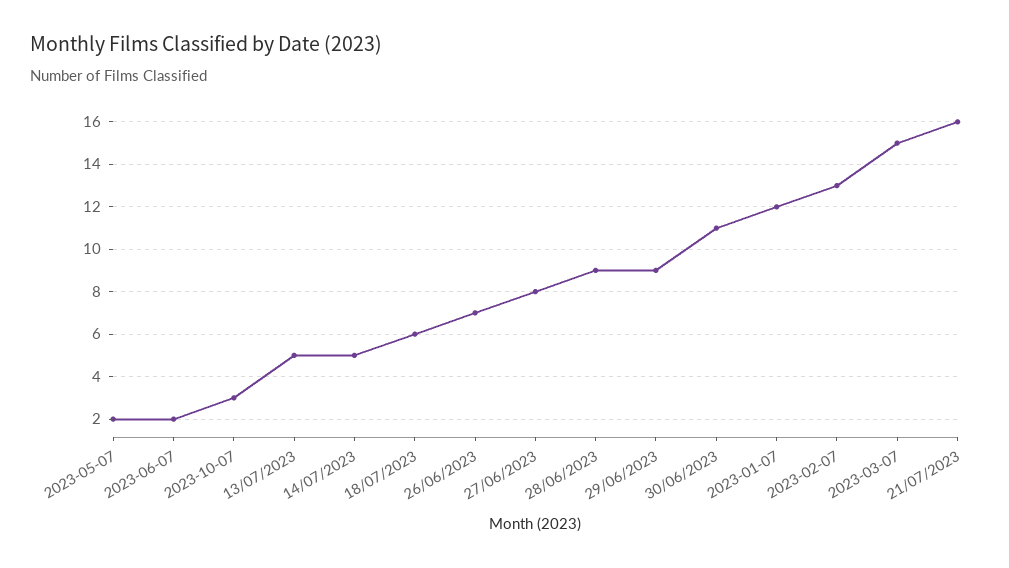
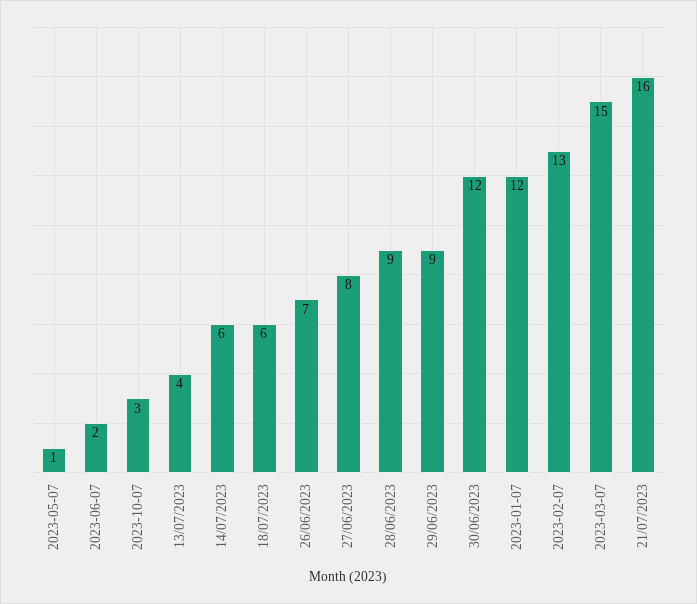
2023-05-07: 2 -> 1
13/07/2023: 5 -> 4
14/07/2023: 5 -> 6
30/06/2023: 11 -> 12

